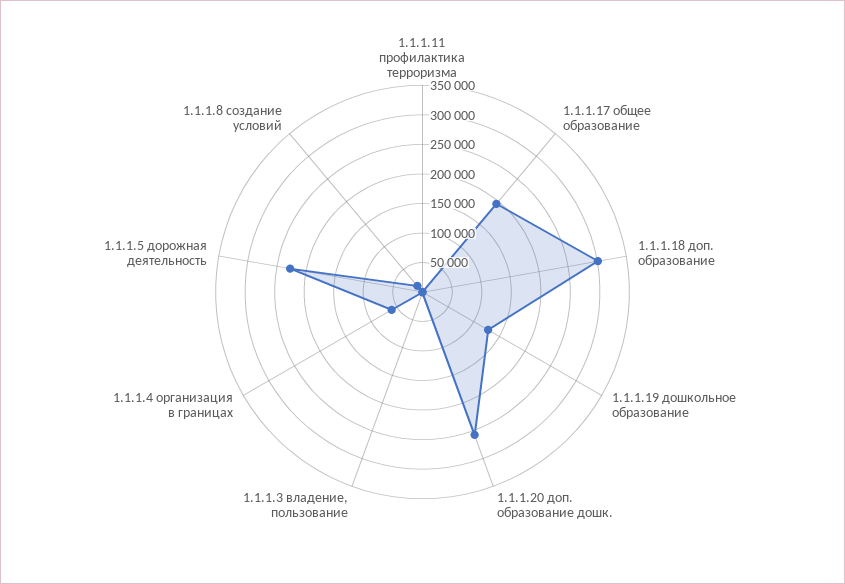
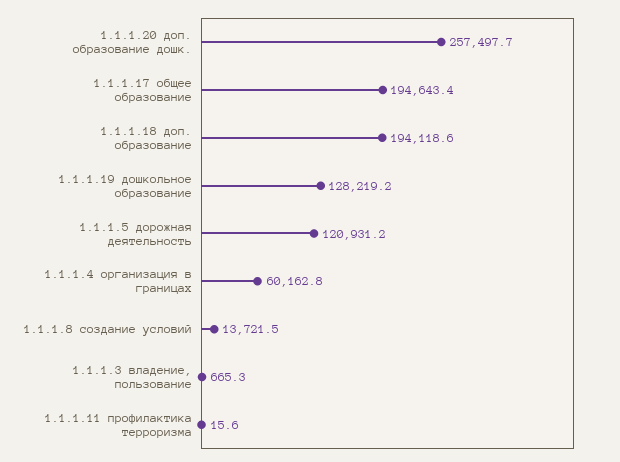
1.1.1.18 доп. образование: 300000 -> 194118.6
1.1.1.5 дорожная деятельность: 225000 -> 120931.2

